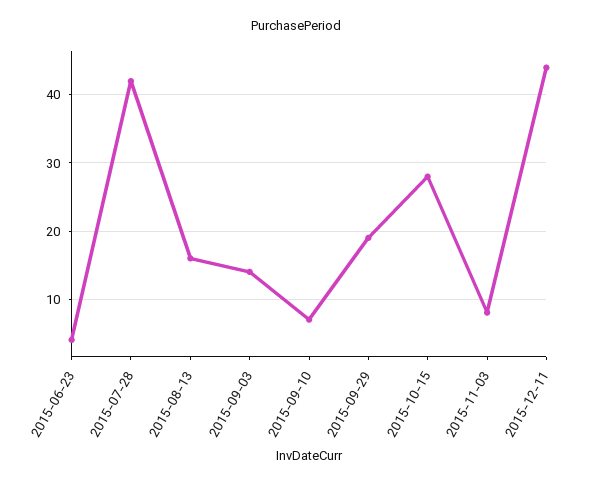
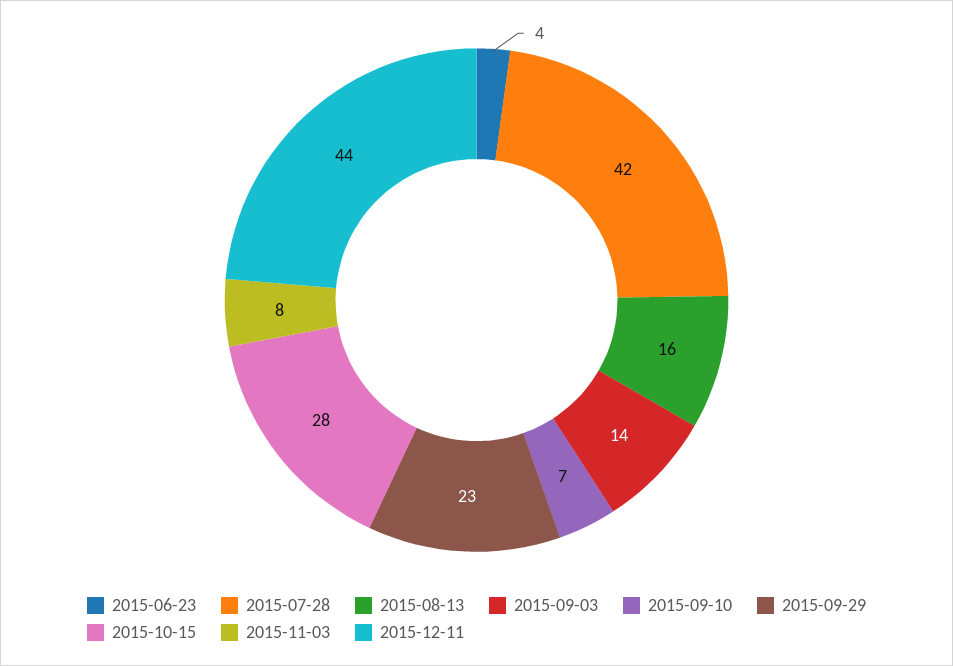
2015-09-29: 19 -> 23

